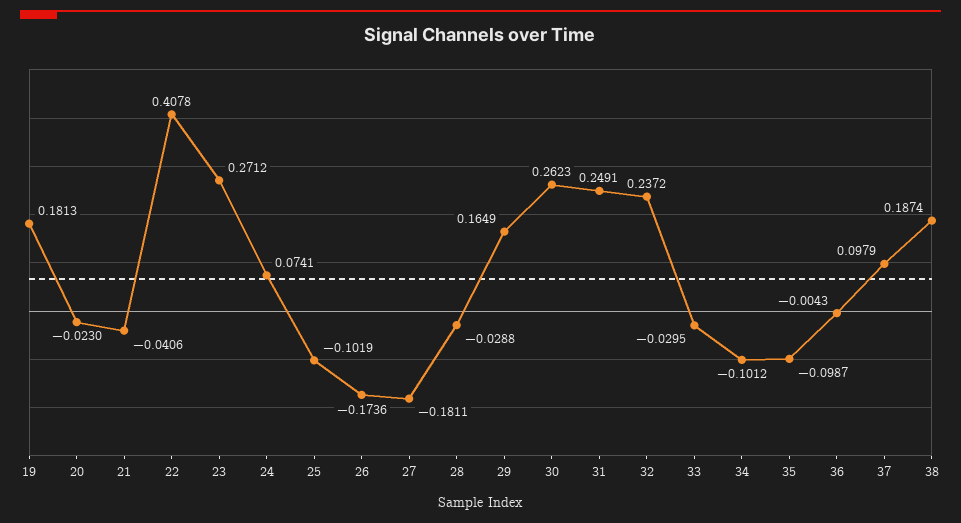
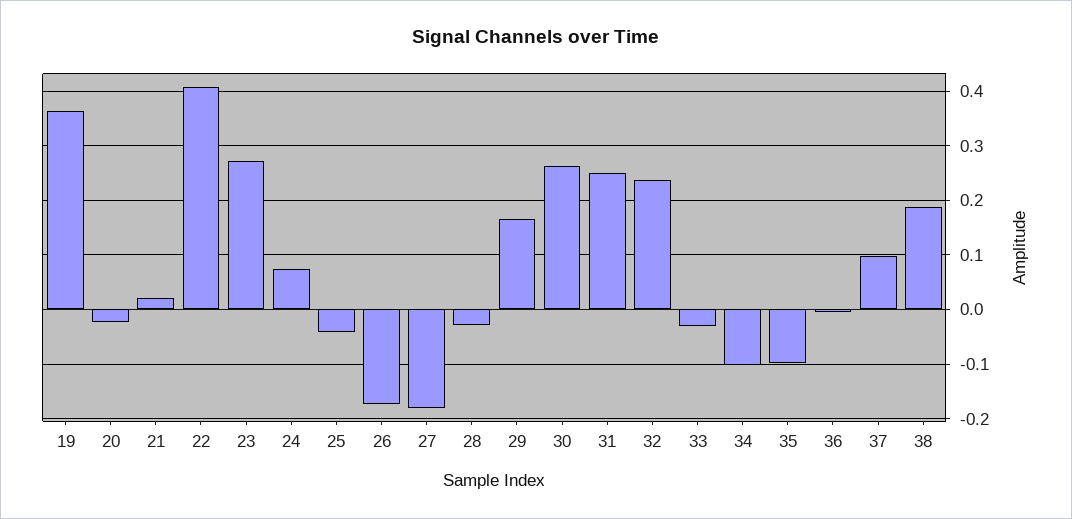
19: 0.1813 -> 0.36
21: -0.0406 -> 0.02
25: -0.1019 -> -0.04

